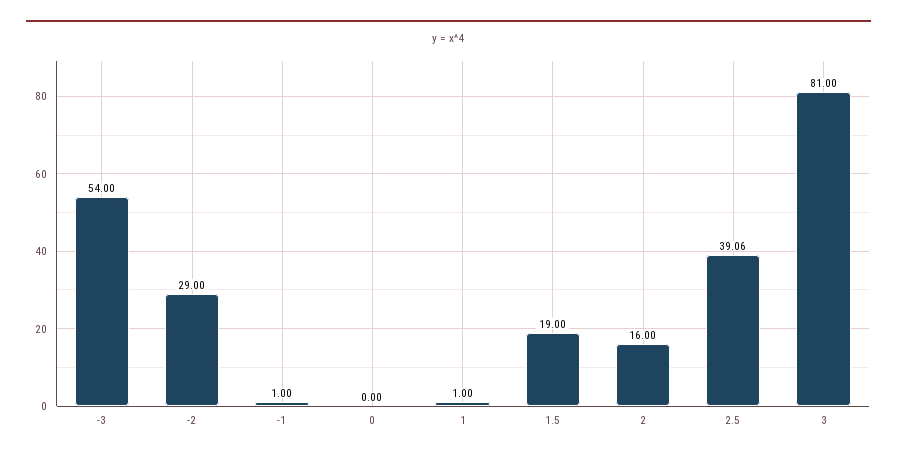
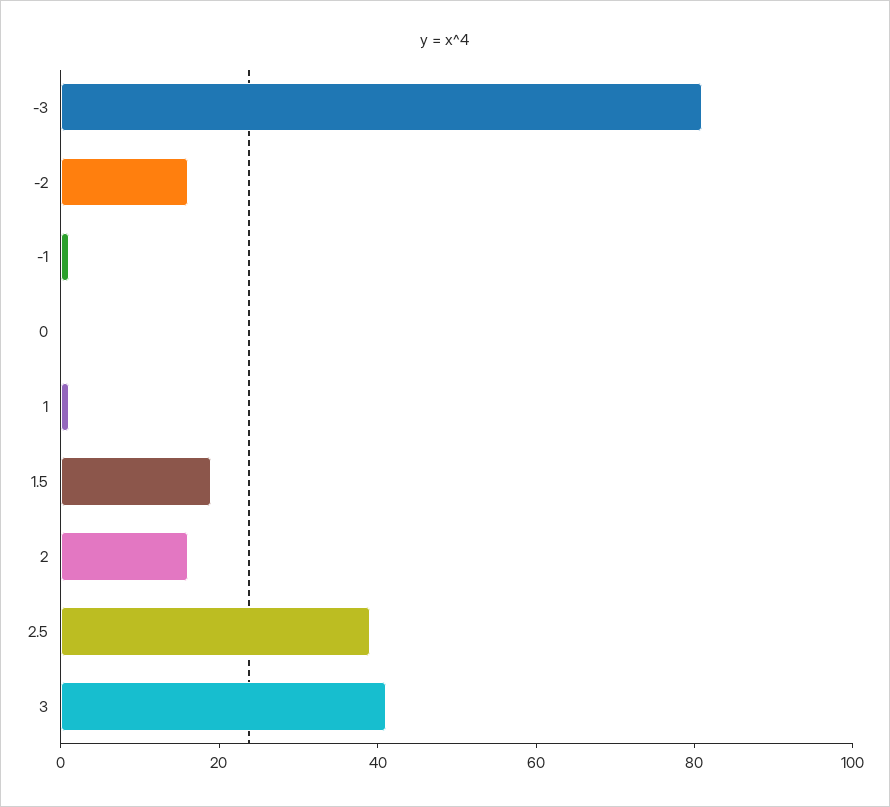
-3: 54 -> 80
-2: 29 -> 15
3: 81 -> 40

